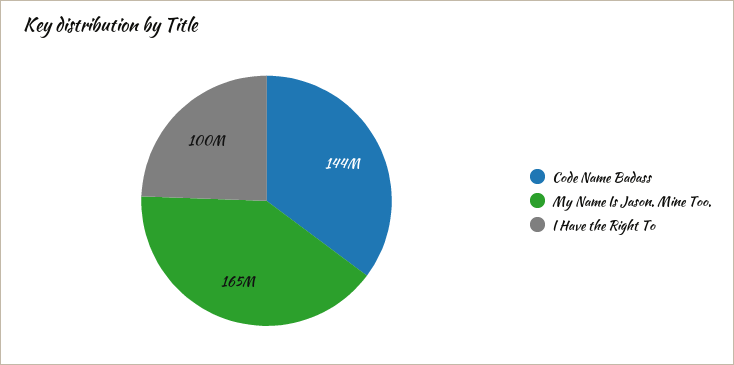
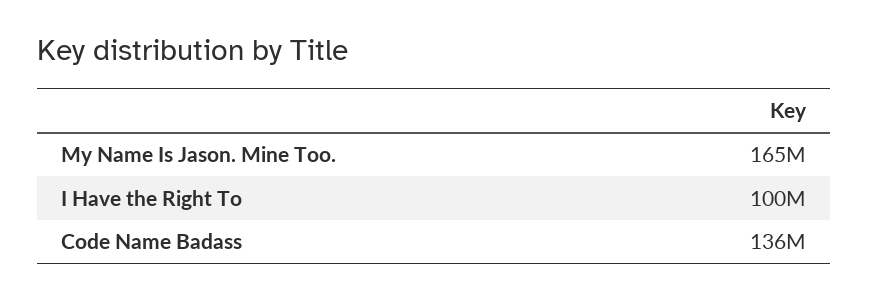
Code Name Badass: 144000000 -> 136000000

